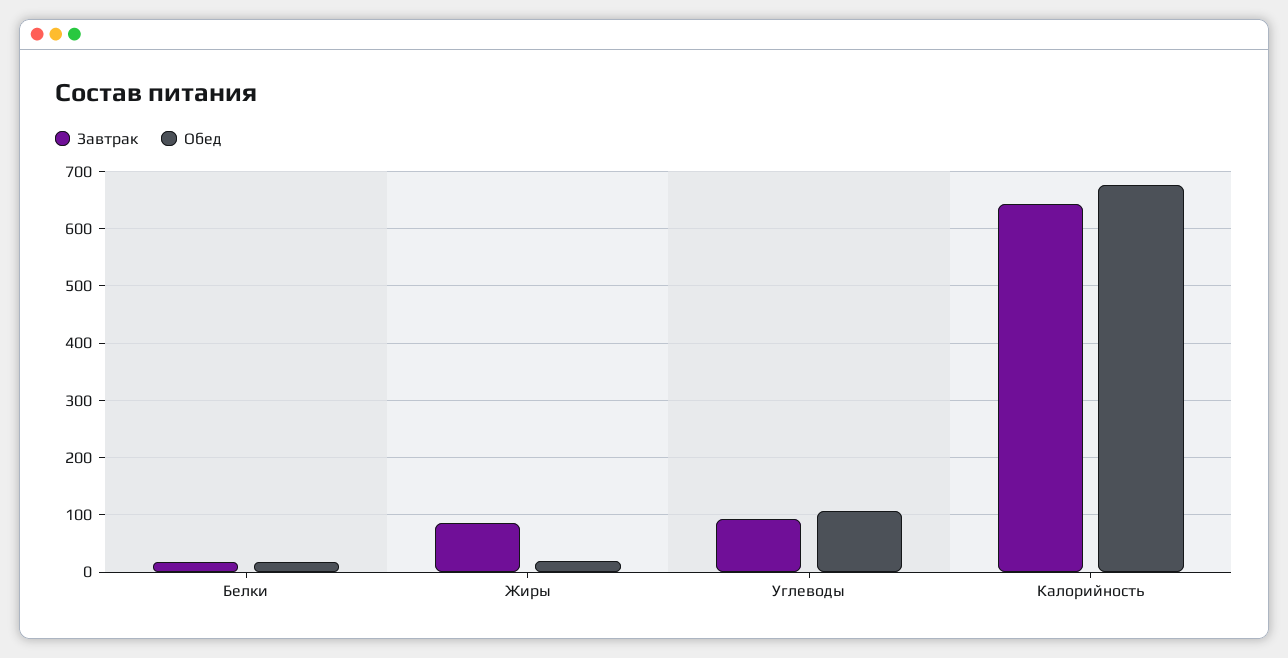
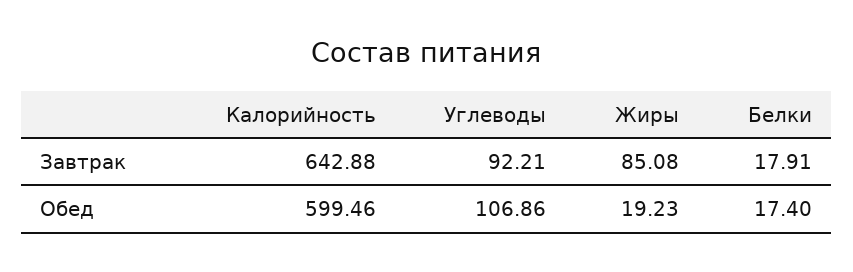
Обед, Калорийность: 680 -> 599.46

